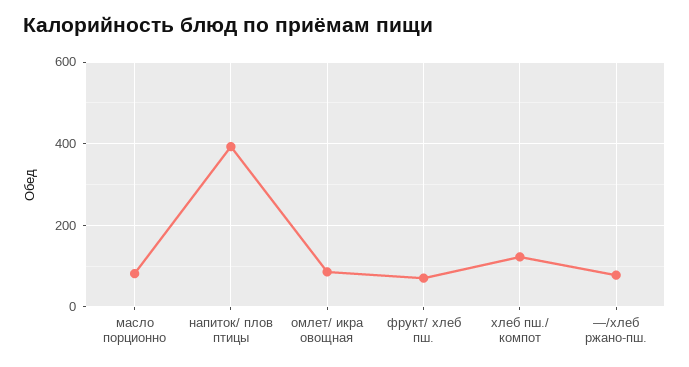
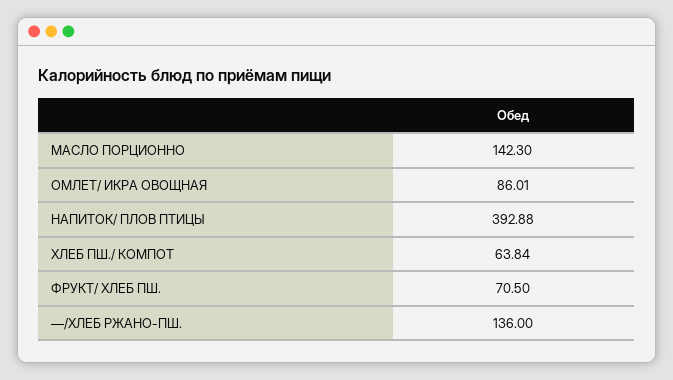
масло порционно: 80 -> 142.3
хлеб пш./ компот: 120 -> 63.84
—/хлеб ржано-пш.: 80 -> 136

